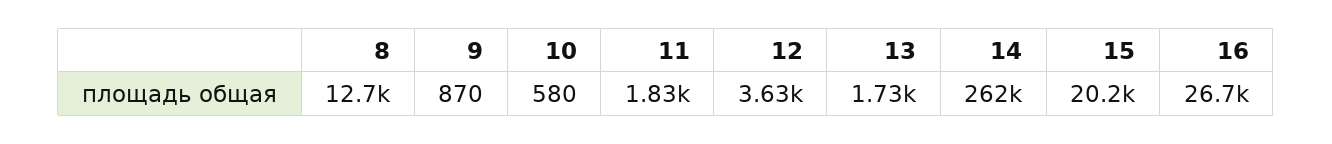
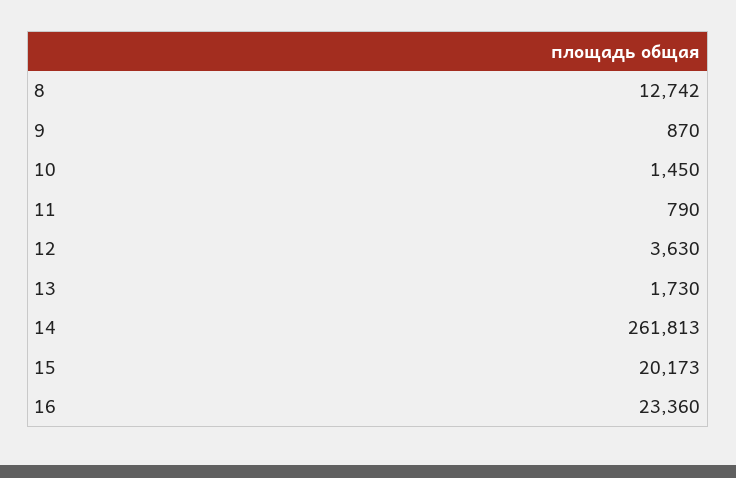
10: 580 -> 1450
11: 1830 -> 790
16: 26700 -> 23360

